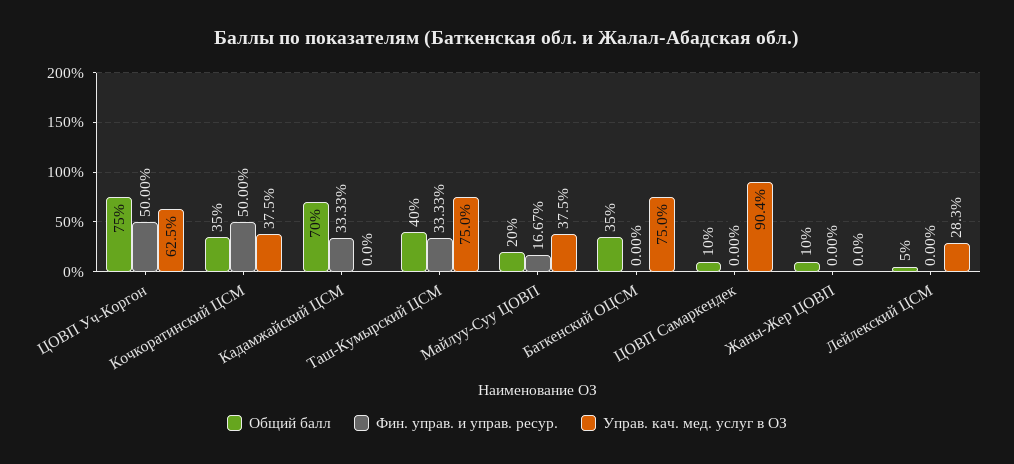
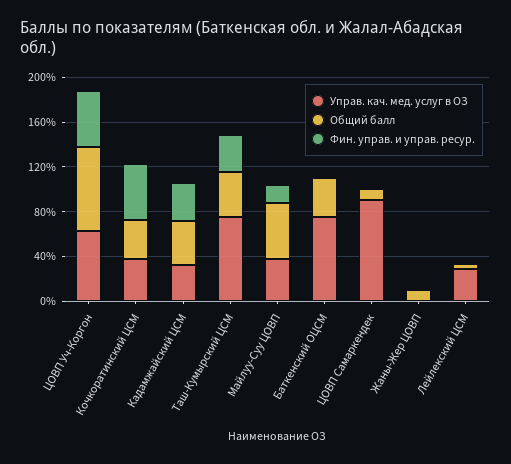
Общий балл, Кадамжайский ЦСМ: 70 -> 40
Управ. кач. мед. услуг в ОЗ, Кадамжайский ЦСМ: 0 -> 30
Общий балл, Майлуу-Суу ЦОВП: 20 -> 50

